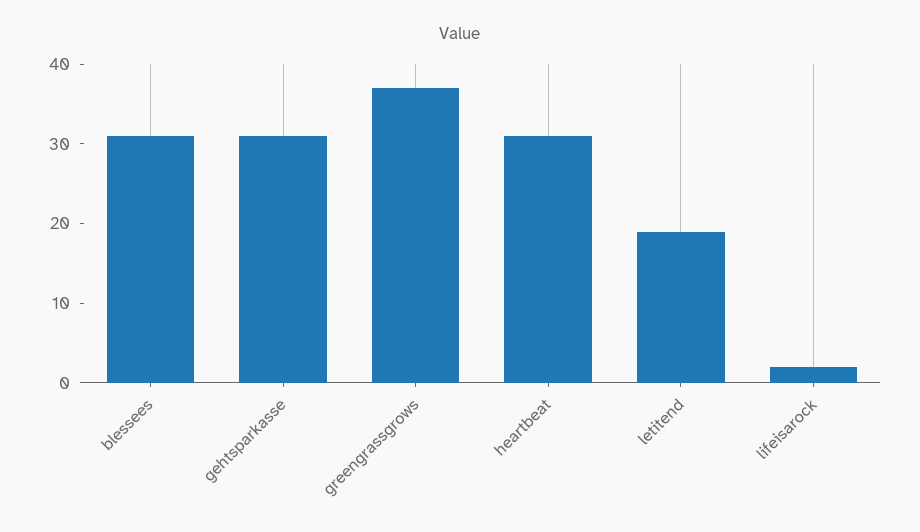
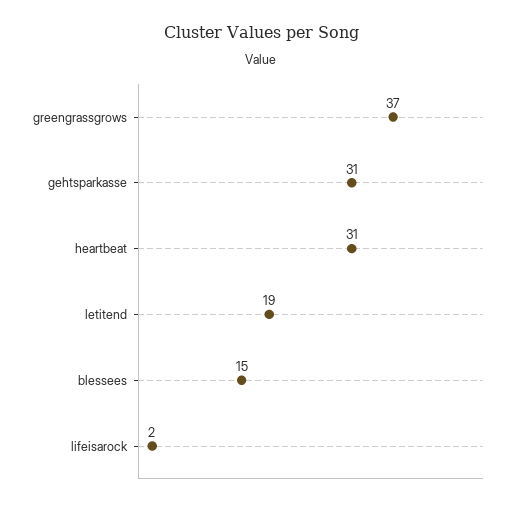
blessees: 30 -> 15

